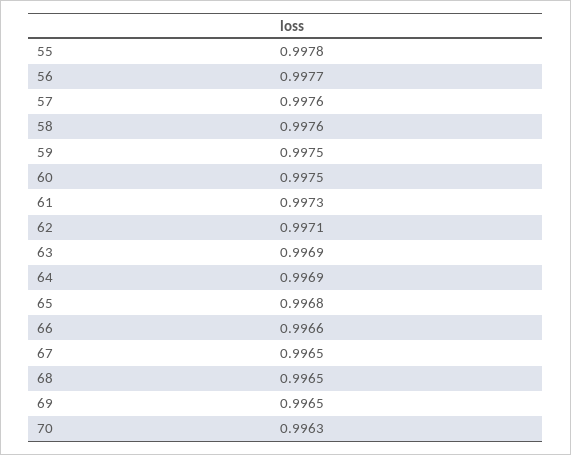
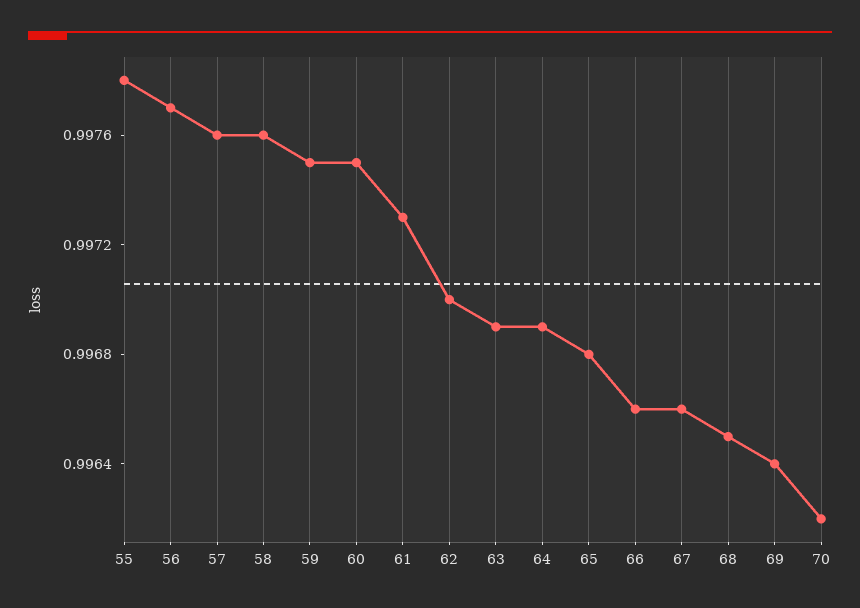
62: 0.9971 -> 0.997
67: 0.9965 -> 0.9966
69: 0.9965 -> 0.9964
70: 0.9963 -> 0.9962

